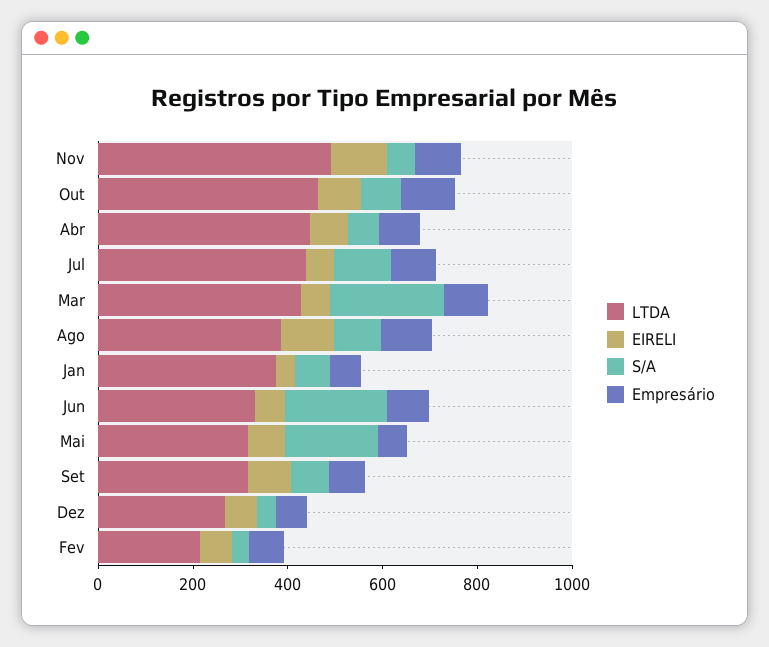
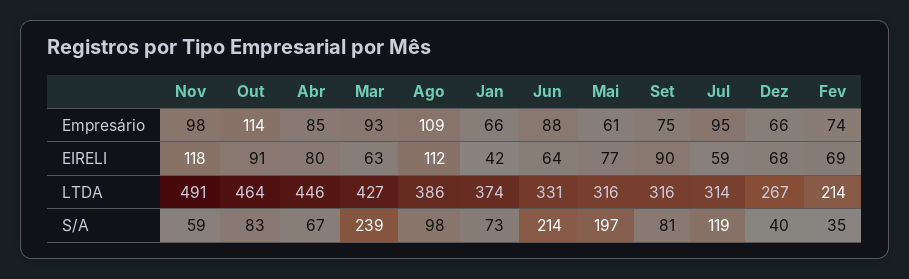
LTDA, Jul: 450 -> 314

